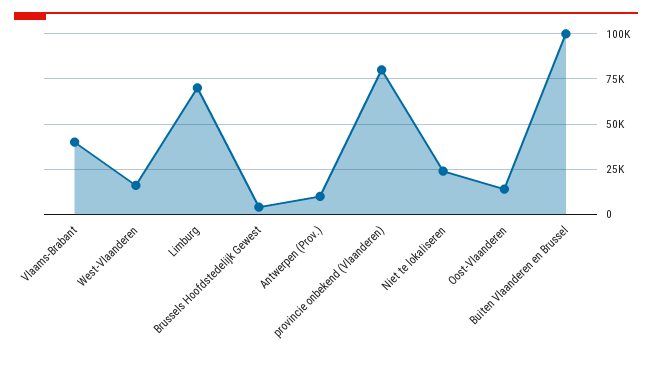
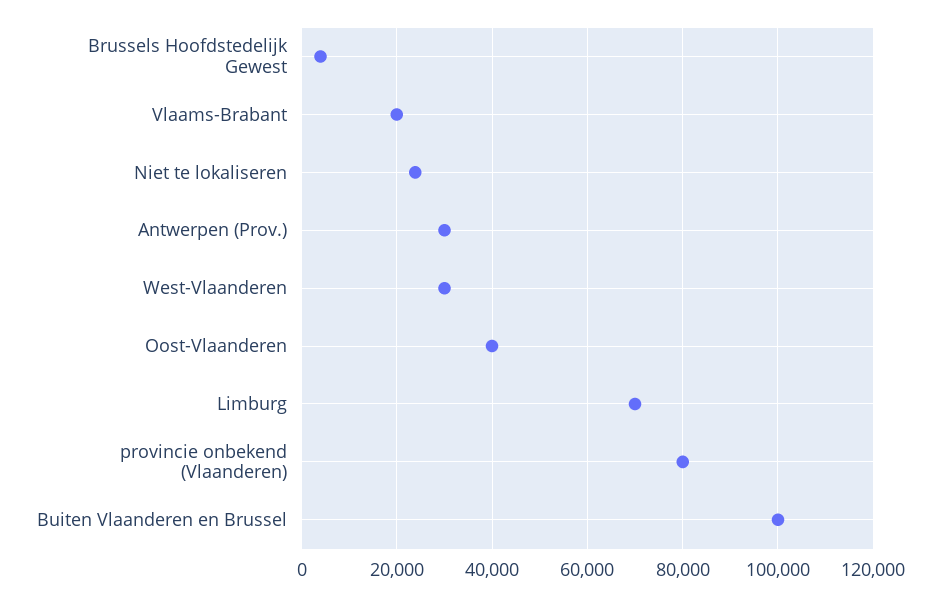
Vlaams-Brabant: 40000 -> 20000
West-Vlaanderen: 15000 -> 30000
Antwerpen (Prov.): 10000 -> 30000
Oost-Vlaanderen: 15000 -> 40000

